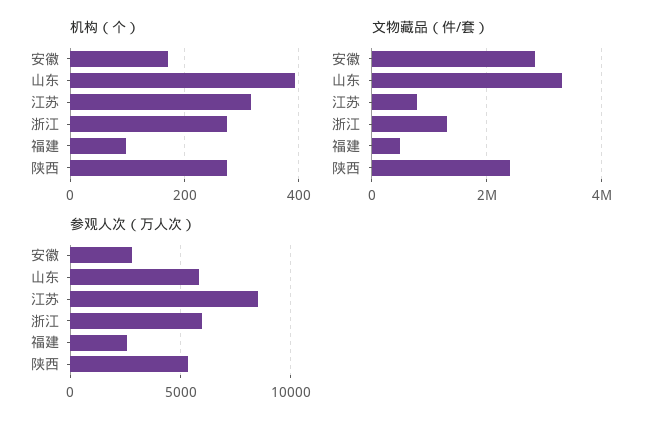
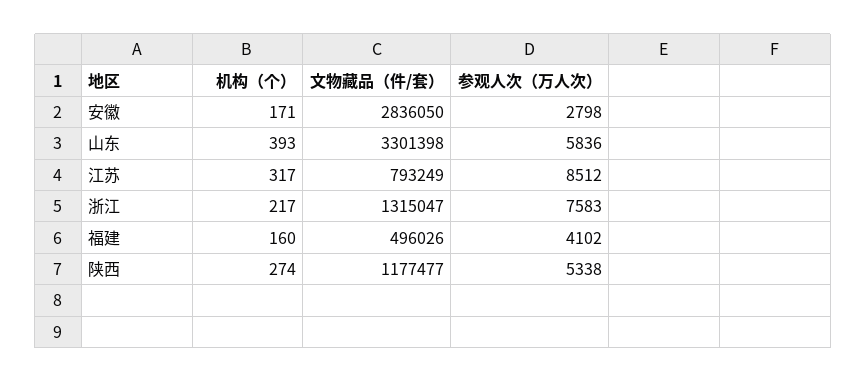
机构（个）, 浙江: 280 -> 217
机构（个）, 福建: 100 -> 160
文物藏品（件/套）, 陕西: 2400000 -> 1177477
参观人次（万人次）, 浙江: 6000 -> 7583
参观人次（万人次）, 福建: 2500 -> 4102

